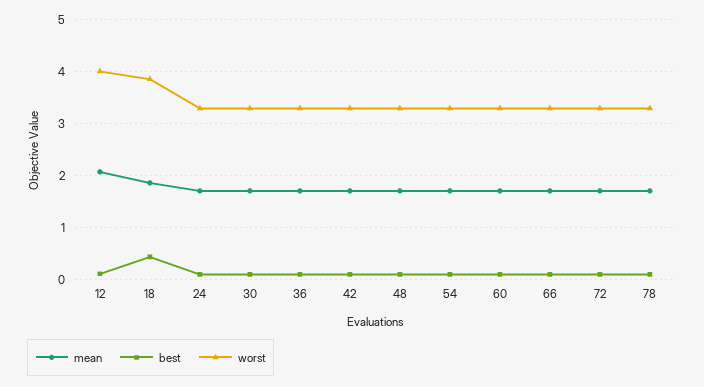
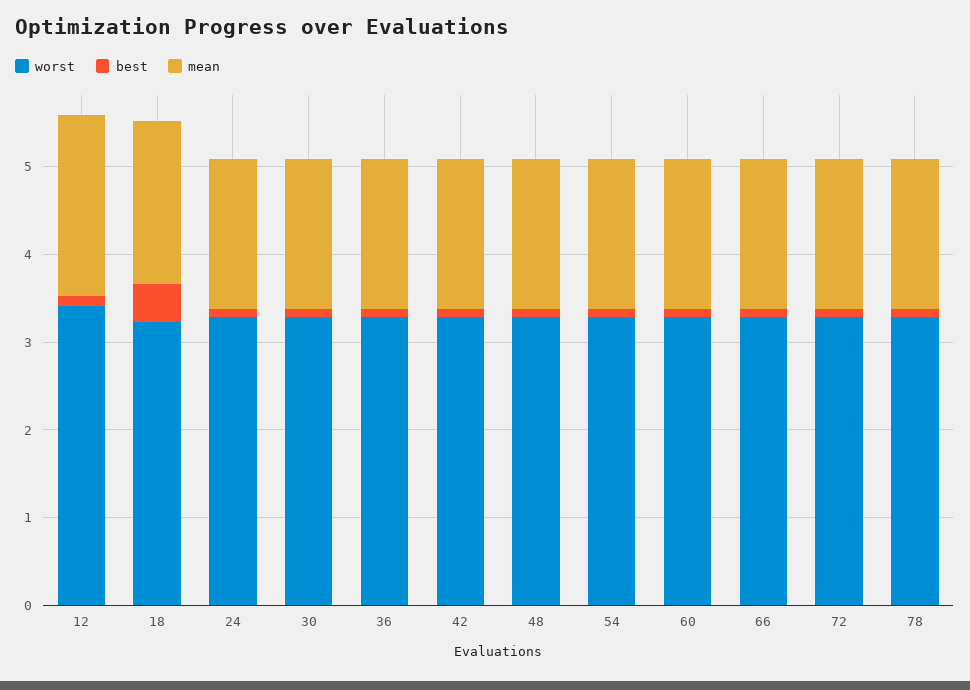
worst, 12: 4 -> 3.4
worst, 18: 3.8 -> 3.2

